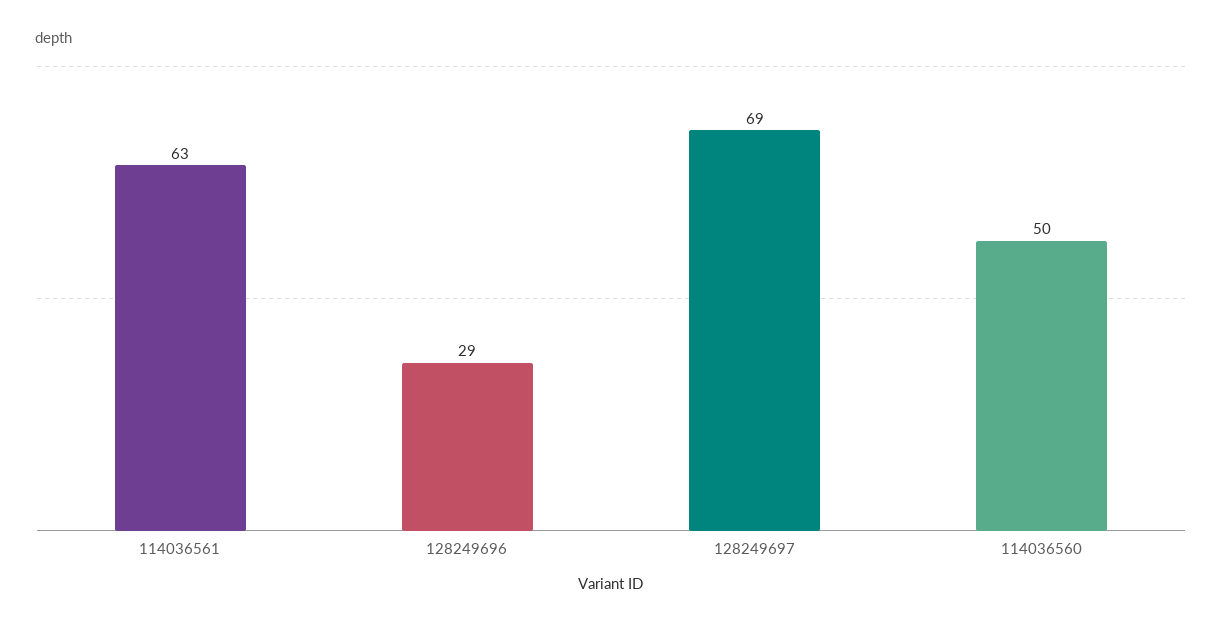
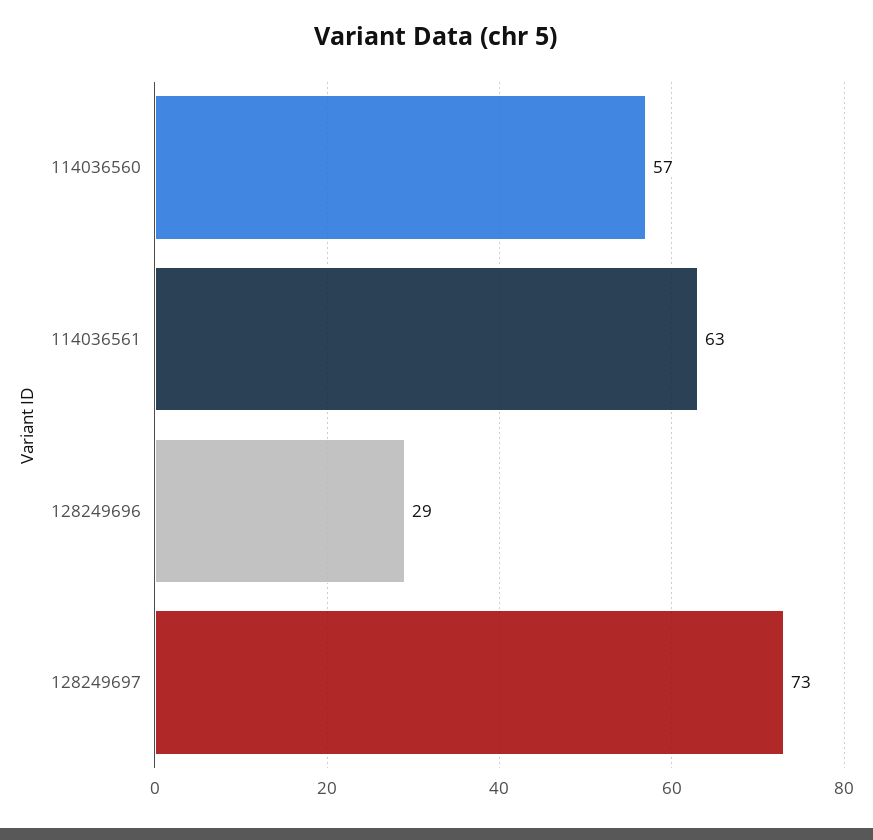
128249697: 69 -> 73
114036560: 50 -> 57

